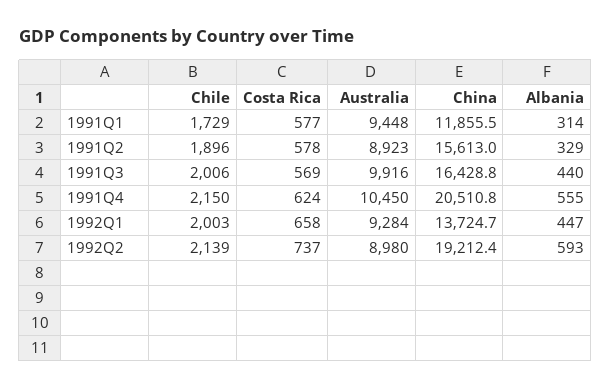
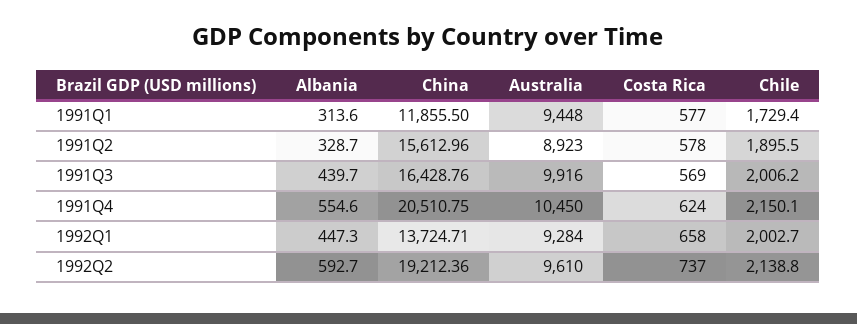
Australia, 1992Q2: 8980 -> 9610

